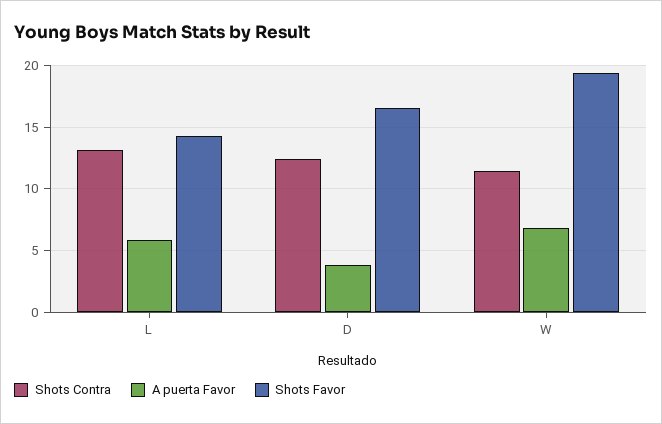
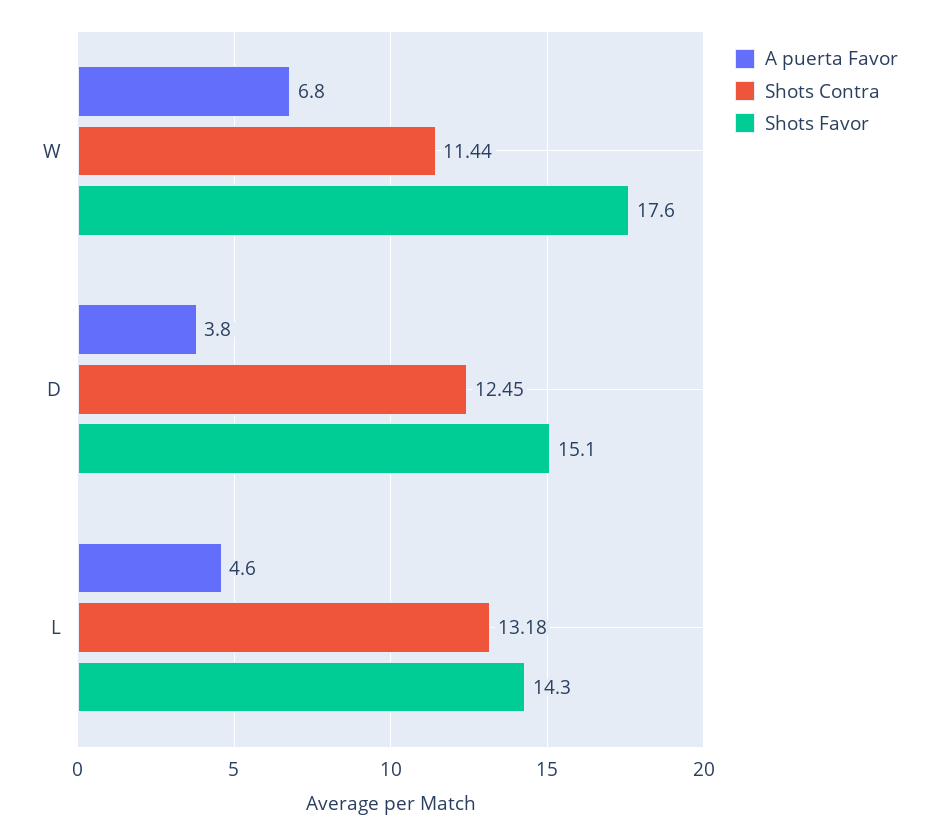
A puerta Favor, L: 6 -> 4.6
Shots Favor, D: 16.5 -> 15.1
Shots Favor, W: 19.5 -> 17.6

